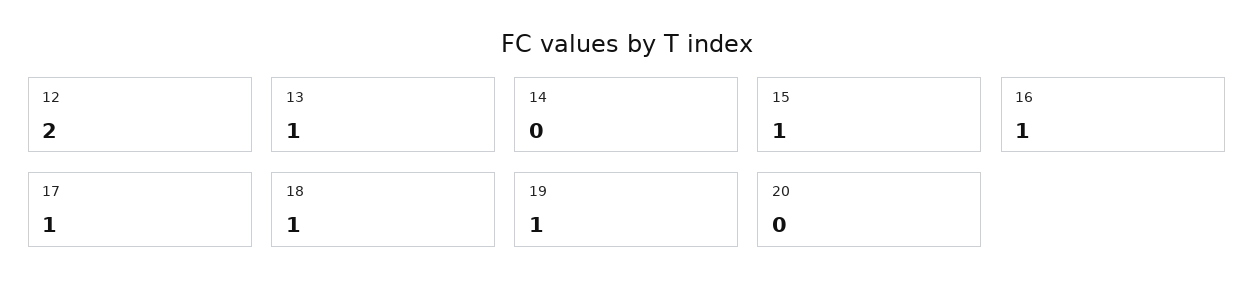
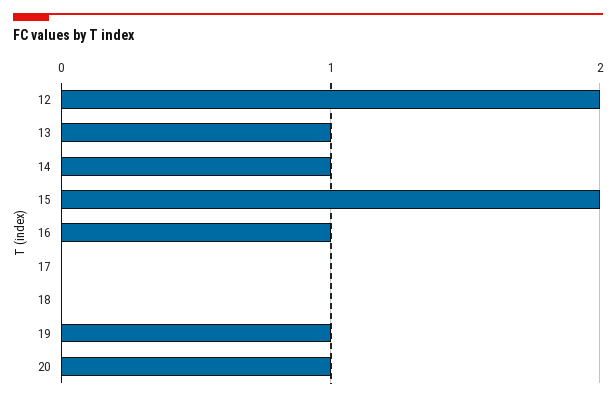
14: 0 -> 1
15: 1 -> 2
17: 1 -> 0
18: 1 -> 0
20: 0 -> 1

